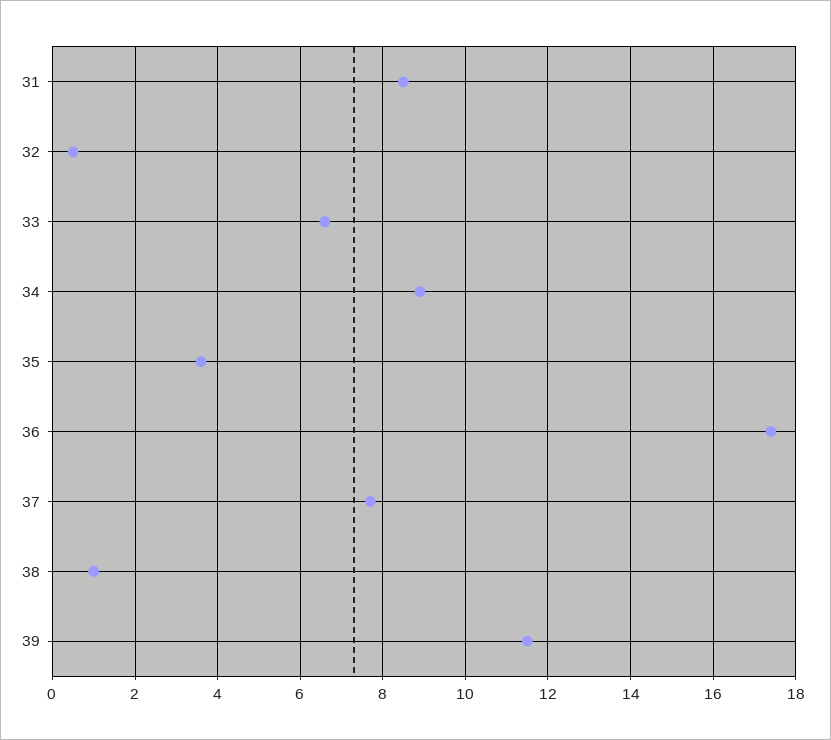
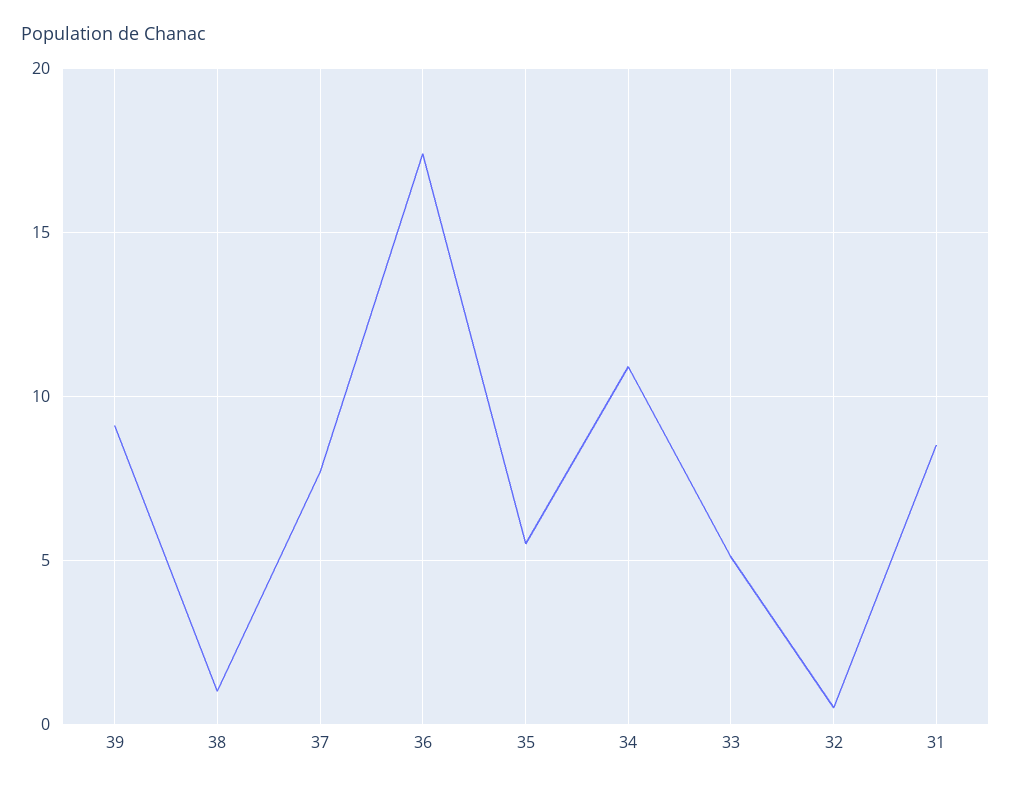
33: 6.5 -> 5
34: 9 -> 11
35: 3.5 -> 5.5
39: 11.5 -> 9

